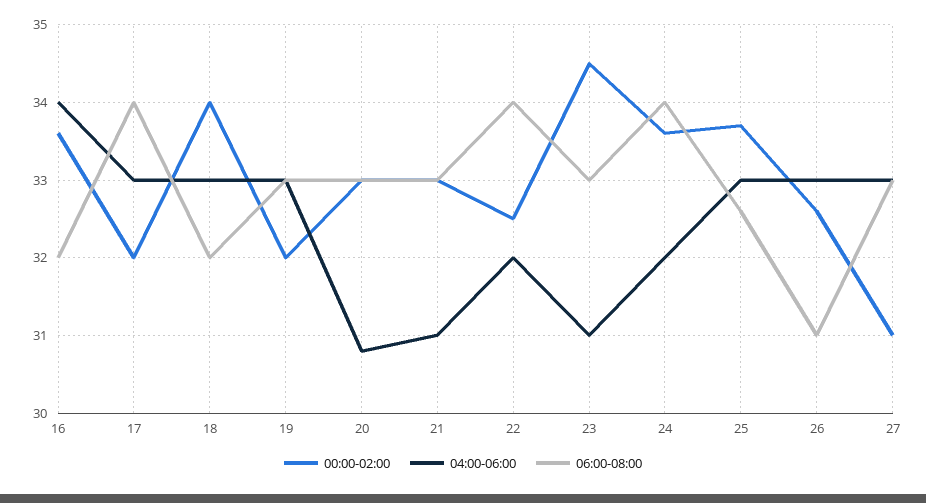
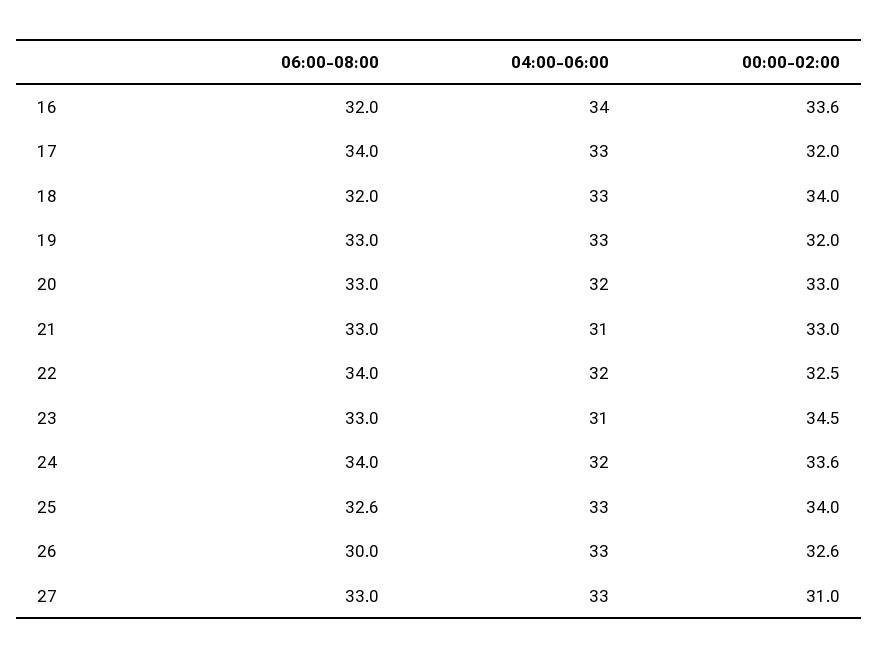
04:00-06:00, 20: 30.8 -> 32
00:00-02:00, 25: 33.7 -> 34
06:00-08:00, 26: 31 -> 30

